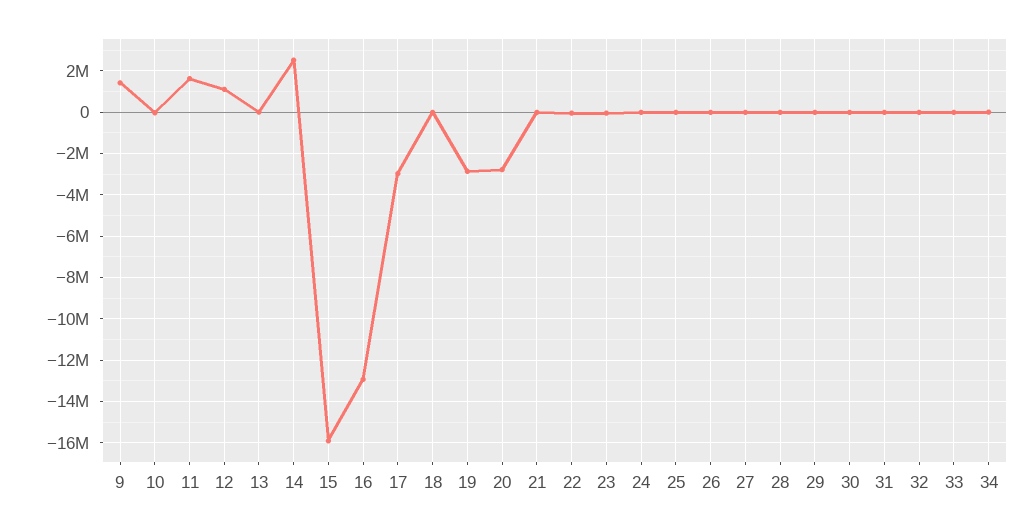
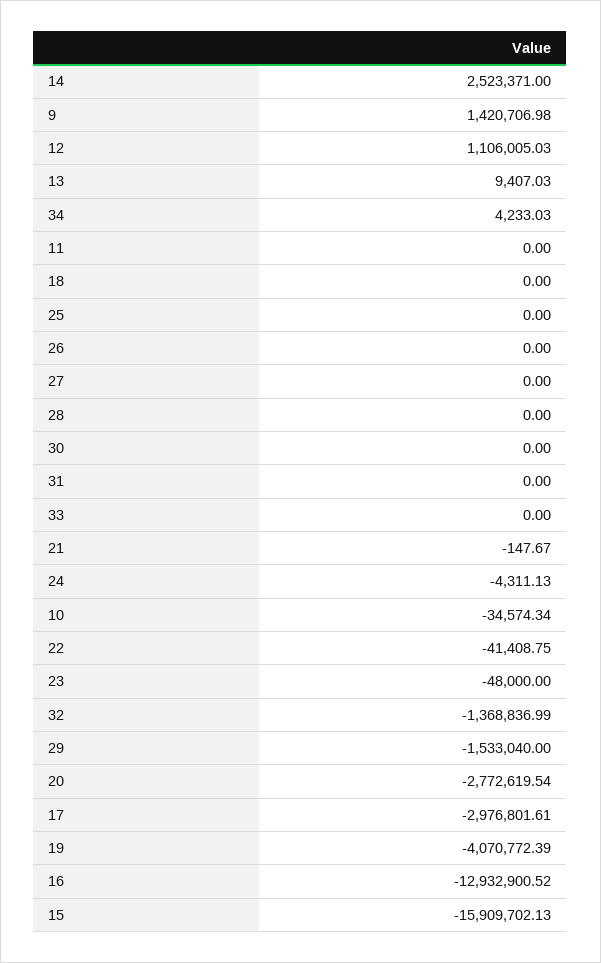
11: 1500000 -> 0
19: -3000000 -> -4070772.39
29: 0 -> -1533040
32: 0 -> -1368836.99

